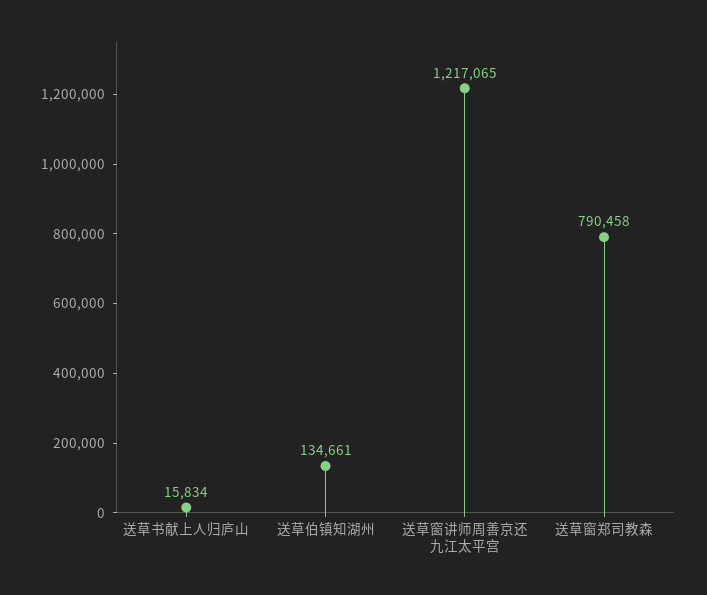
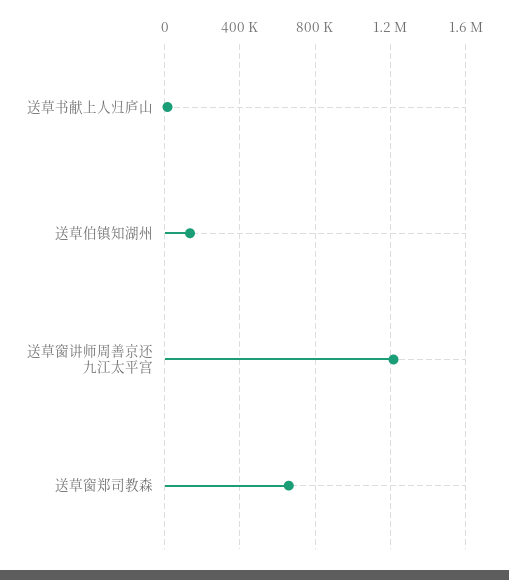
送草窗郑司教森: 790458 -> 650000

